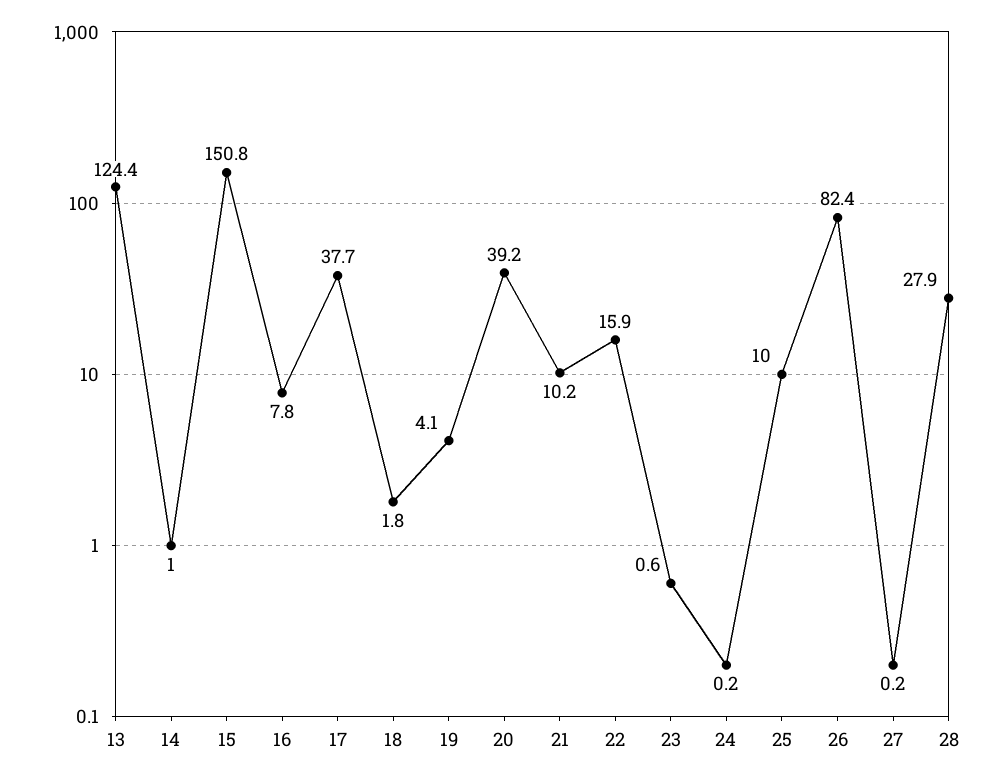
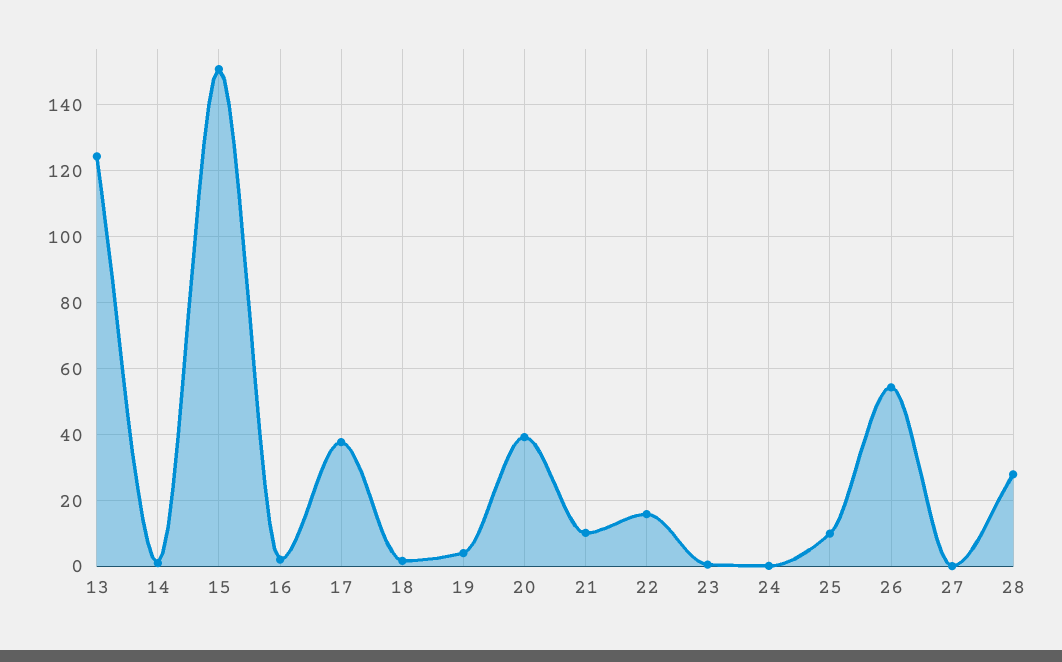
16: 7.8 -> 2
26: 82.4 -> 54

